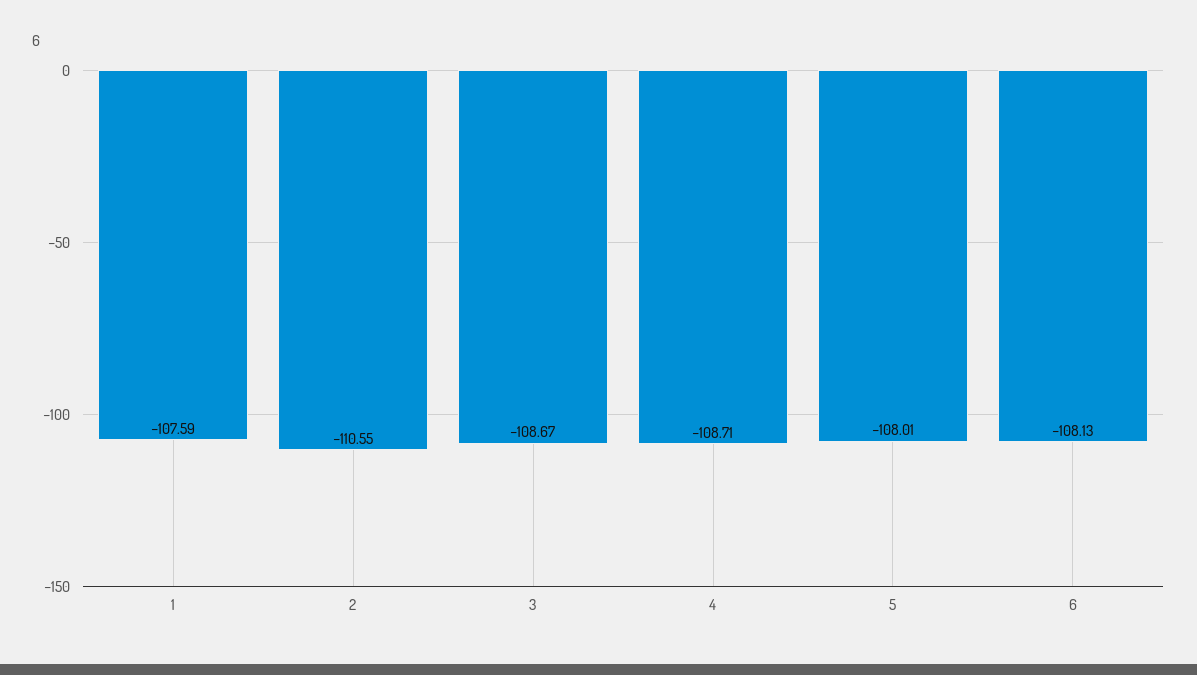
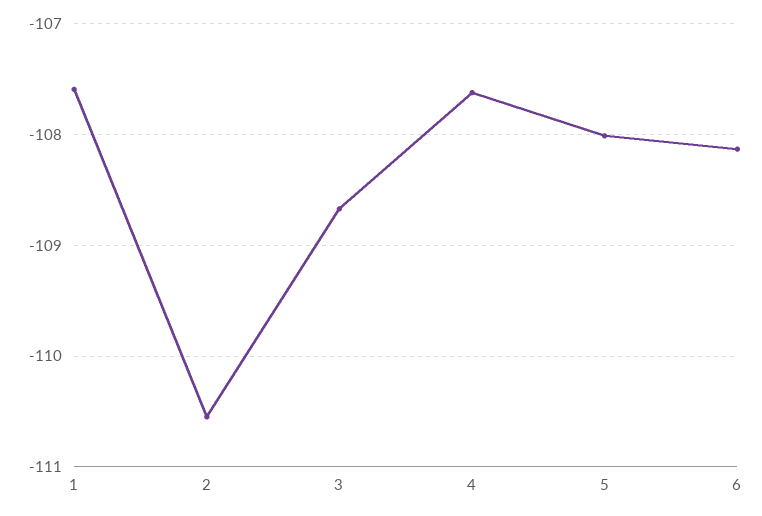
4: -108.71 -> -107.6

